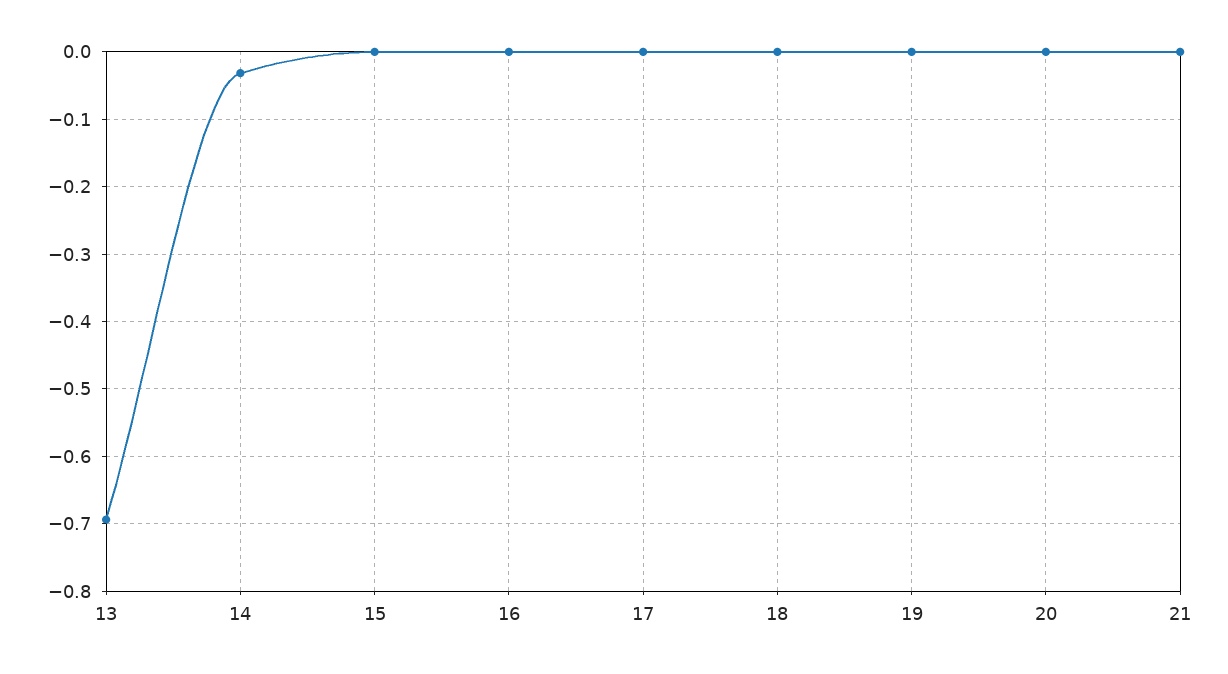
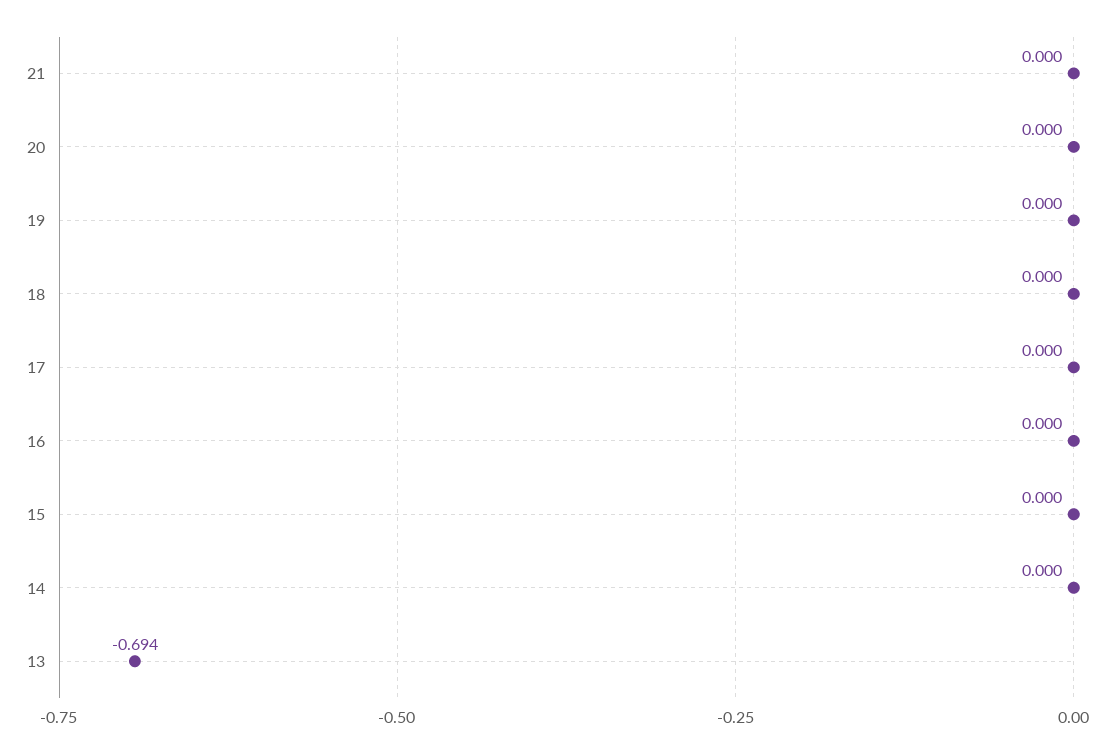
14: -0.03 -> 0

